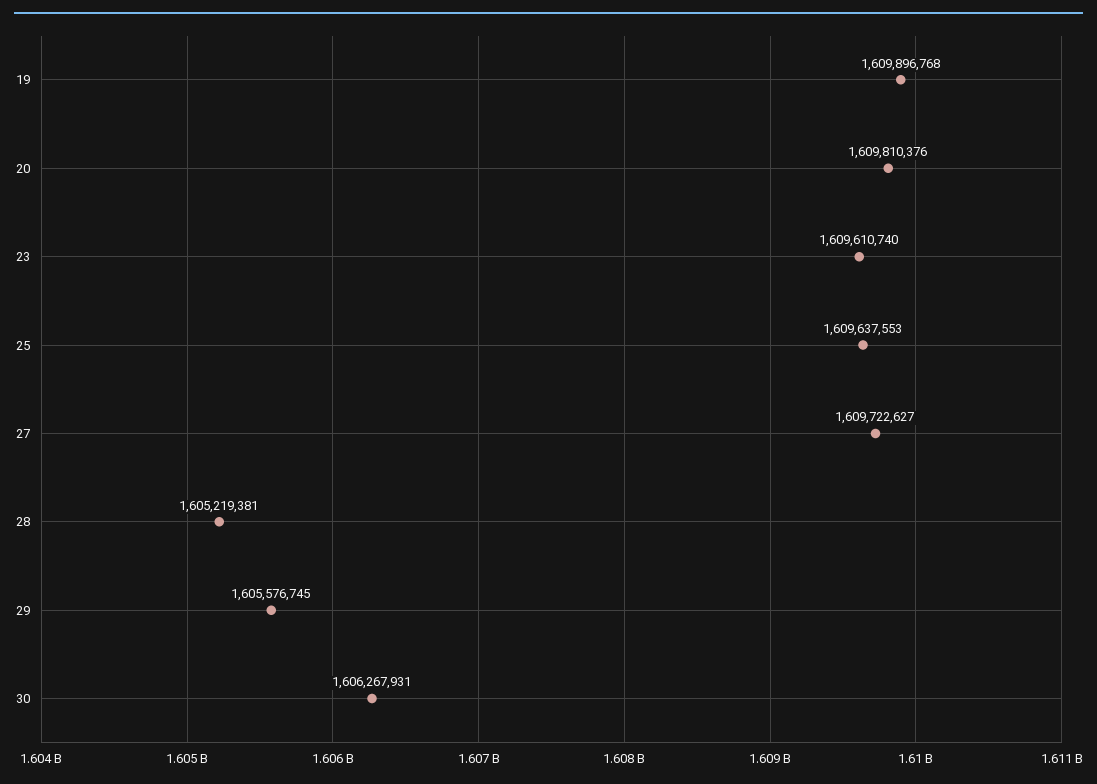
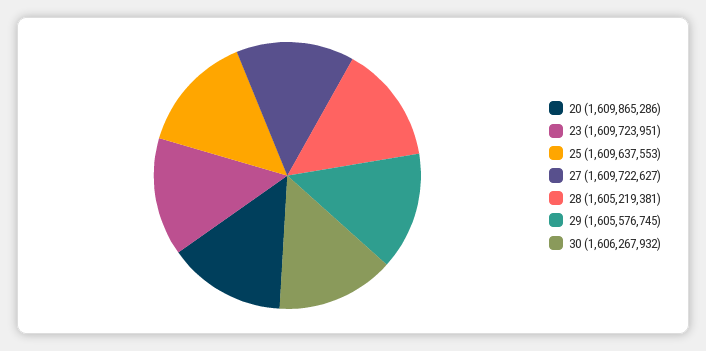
19: 1609896768 -> none
20: 1609810376 -> 1609865286
23: 1609610740 -> 1609723951
30: 1606267931 -> 1606267932

